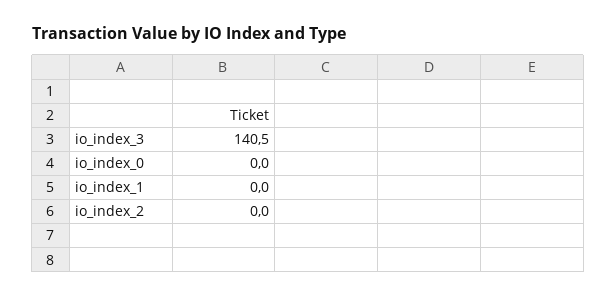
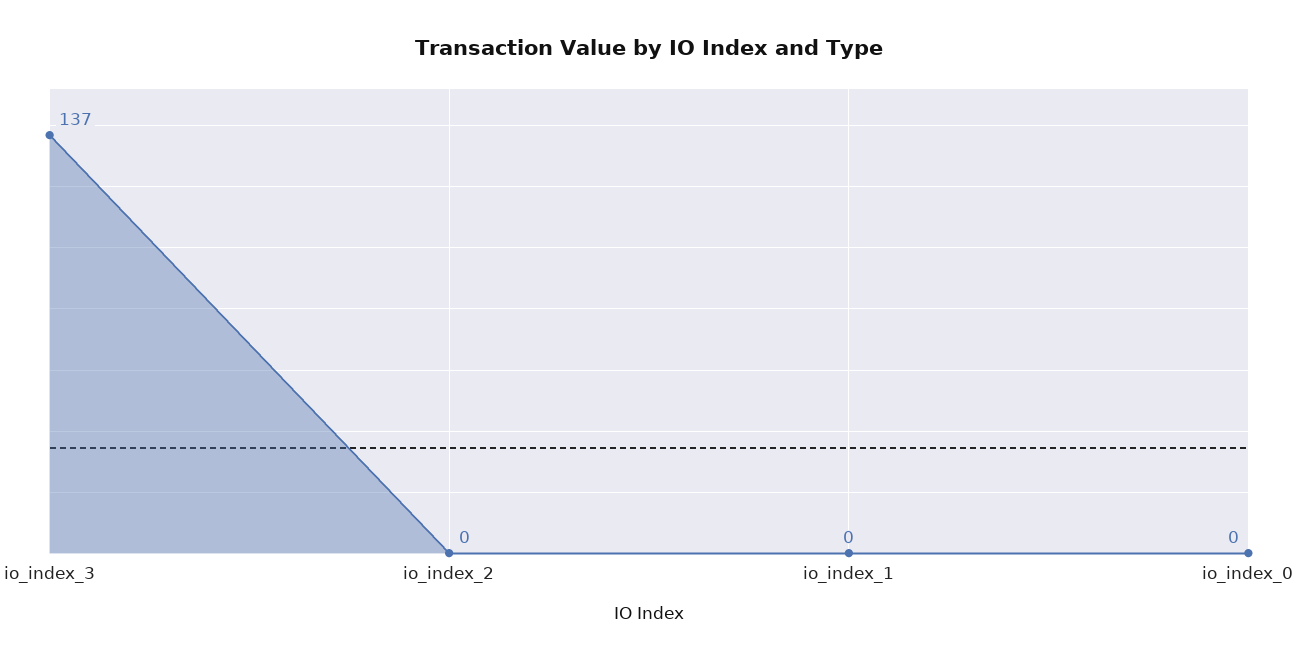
io_index_3: 140.5 -> 137

